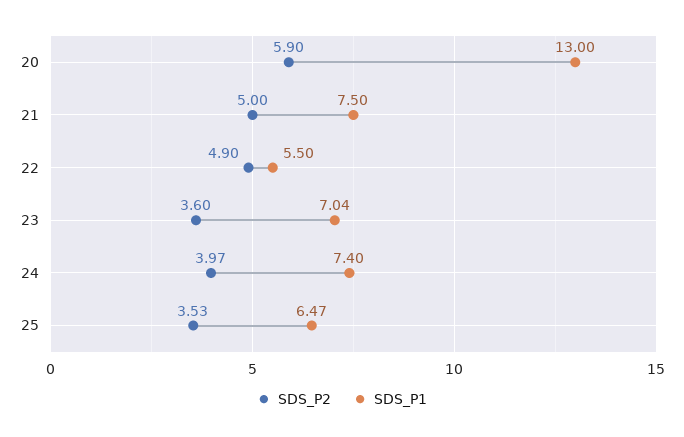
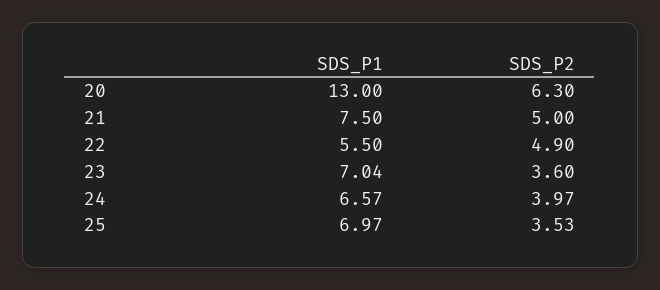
SDS_P2, 20: 5.9 -> 6.3
SDS_P1, 24: 7.4 -> 6.57
SDS_P1, 25: 6.47 -> 6.97

